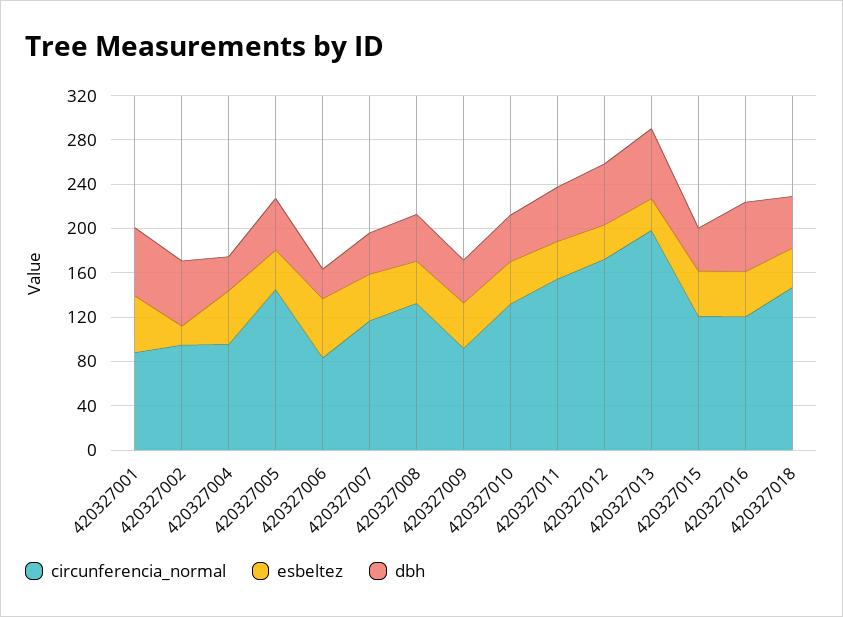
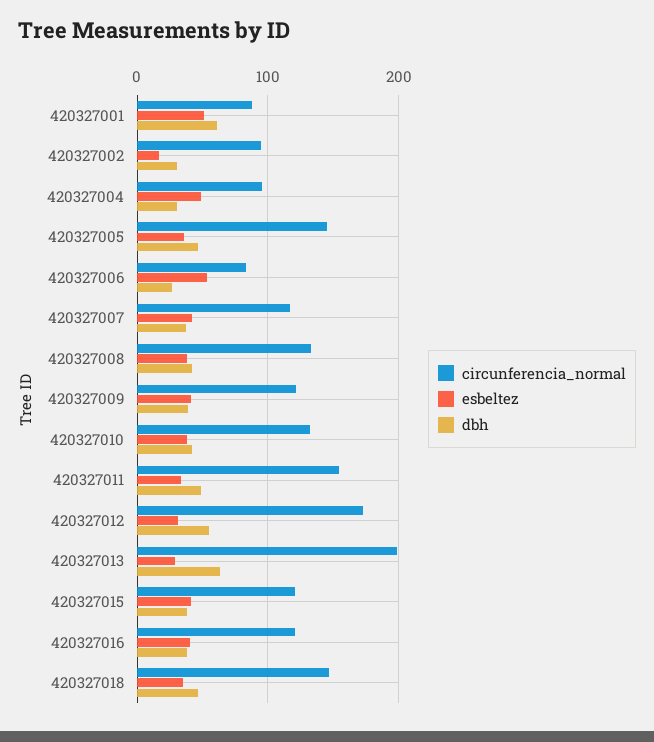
dbh, 420327002: 60 -> 30
circunferencia_normal, 420327009: 90 -> 120
dbh, 420327016: 60 -> 40

